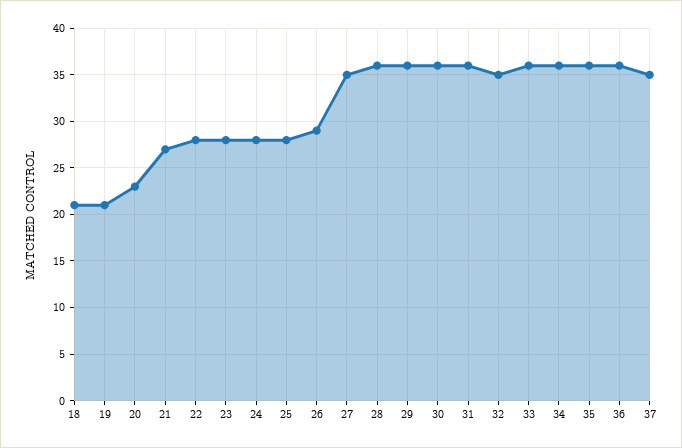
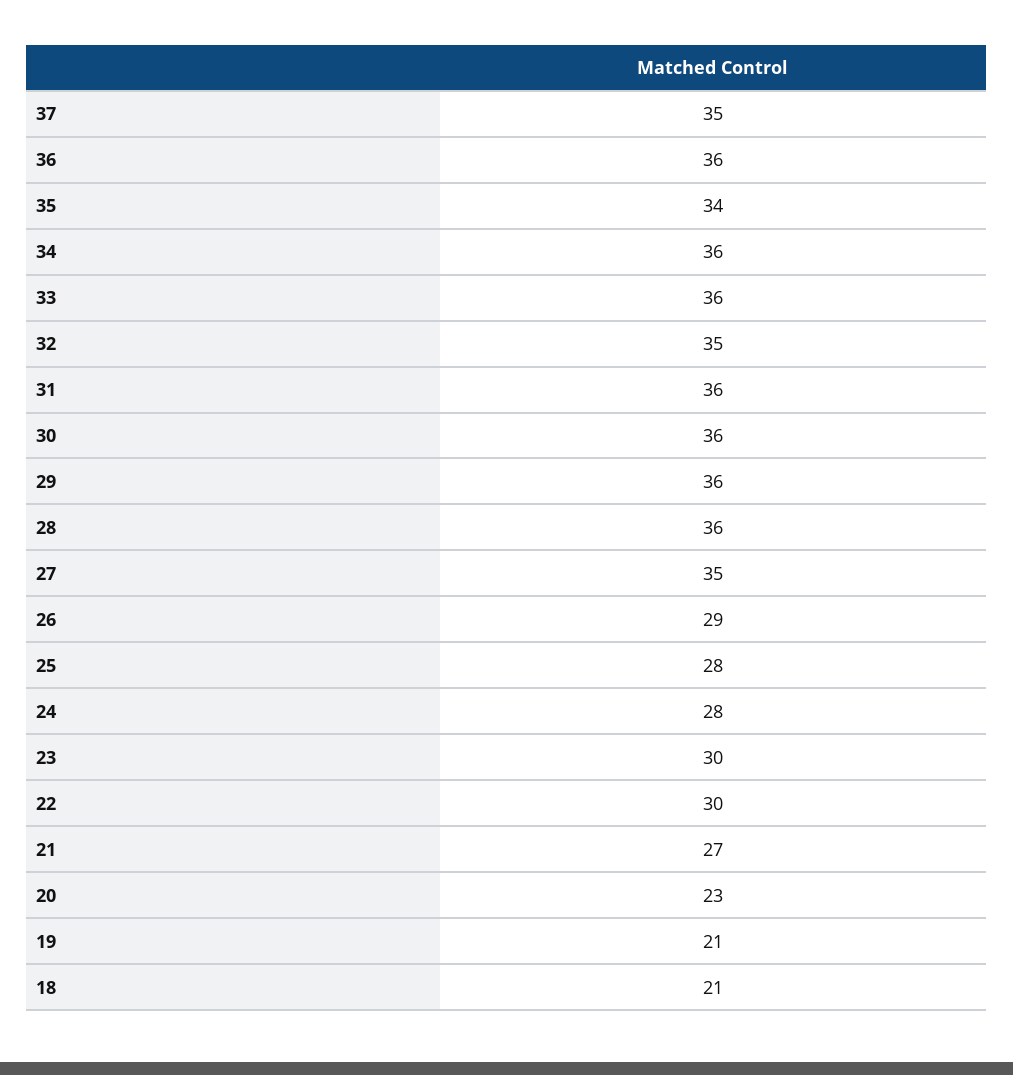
22: 28 -> 30
23: 28 -> 30
35: 36 -> 34

